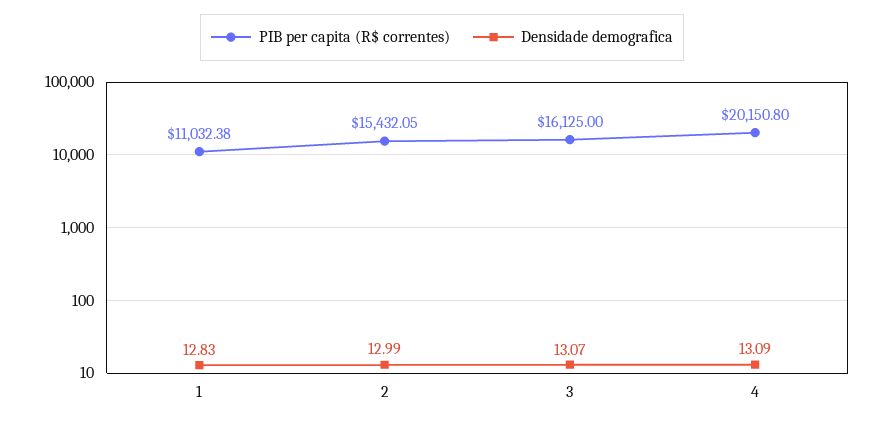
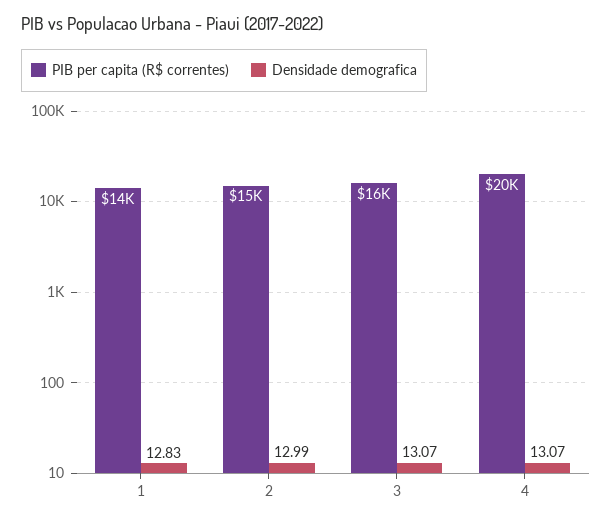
PIB per capita (R$ correntes), 1: 11032.38 -> 14000
Densidade demografica, 4: 13.09 -> 13.07

